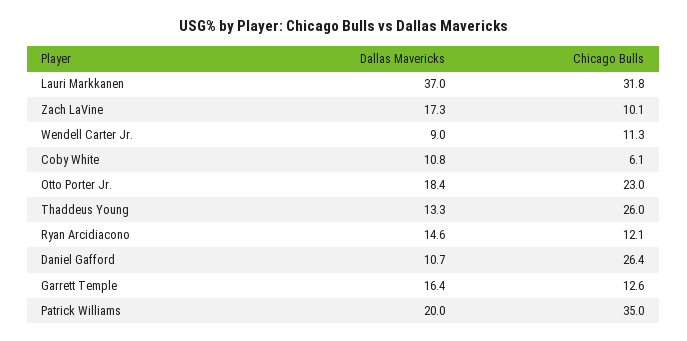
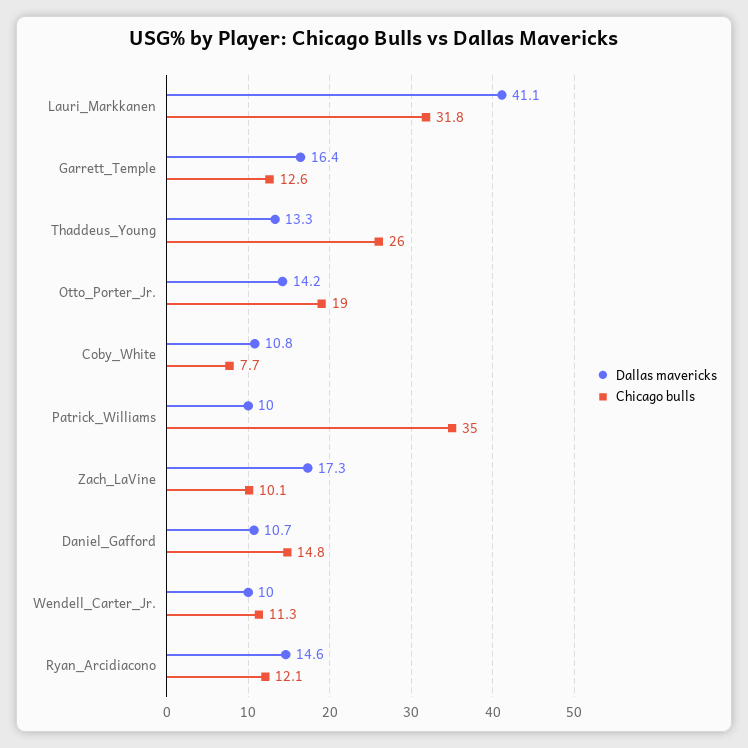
Dallas Mavericks, Lauri Markkanen: 37 -> 41.1
Dallas Mavericks, Wendell Carter Jr.: 9 -> 10
Chicago Bulls, Coby White: 6.1 -> 7.7
Dallas Mavericks, Otto Porter Jr.: 18.4 -> 14.2
Chicago Bulls, Otto Porter Jr.: 23 -> 19
Chicago Bulls, Daniel Gafford: 26.4 -> 14.8
Dallas Mavericks, Patrick Williams: 20 -> 10

